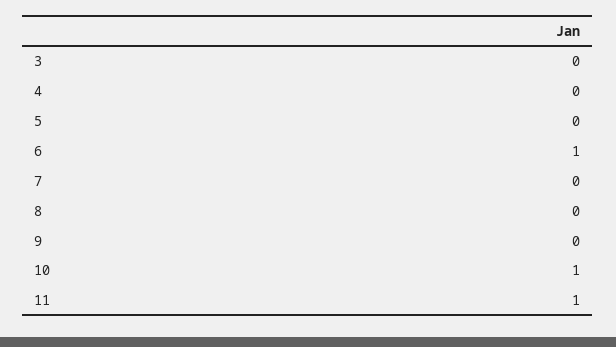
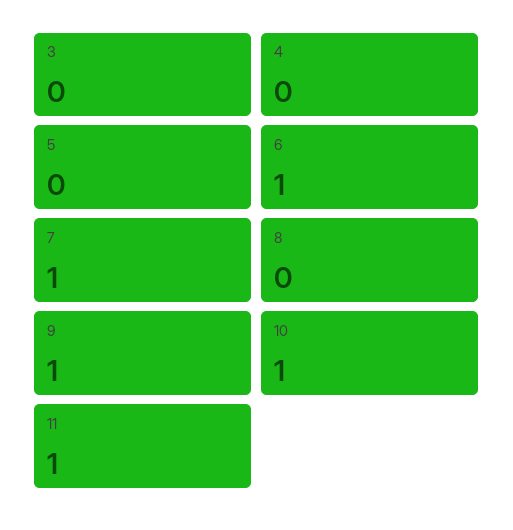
7: 0 -> 1
9: 0 -> 1

